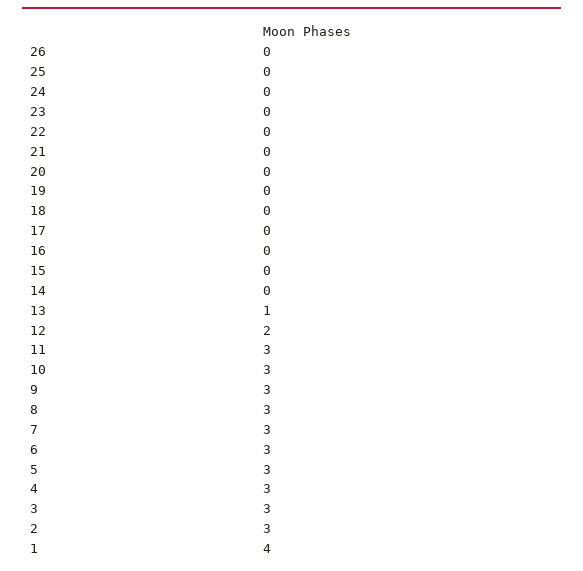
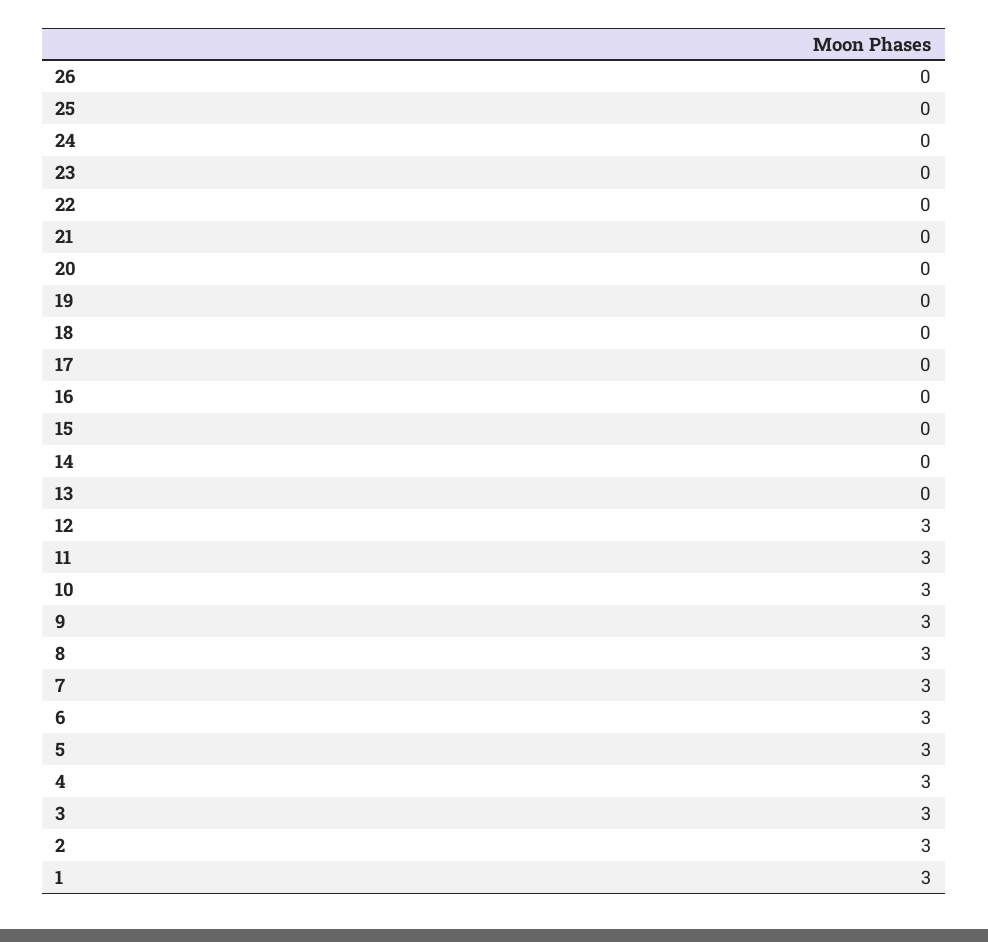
13: 1 -> 0
12: 2 -> 3
1: 4 -> 3

